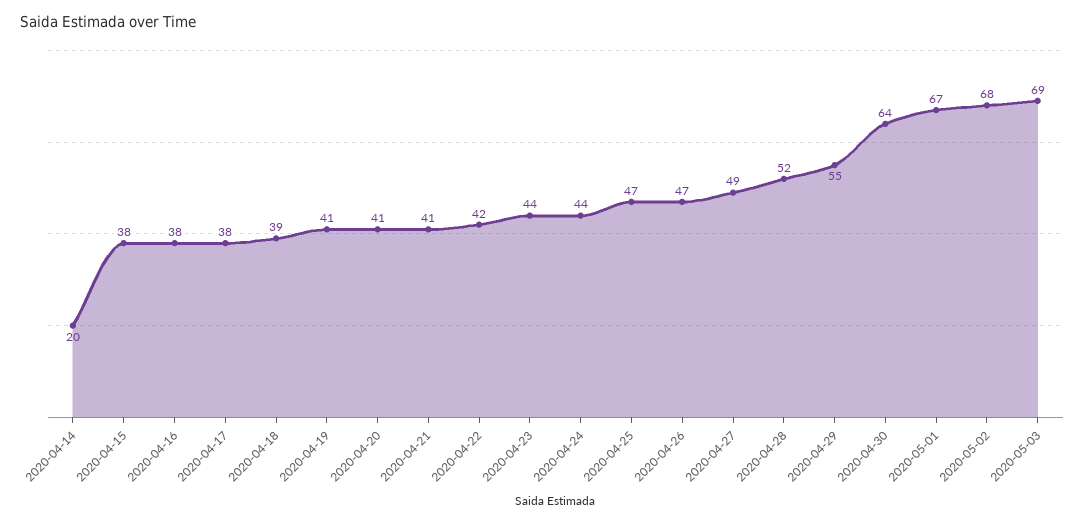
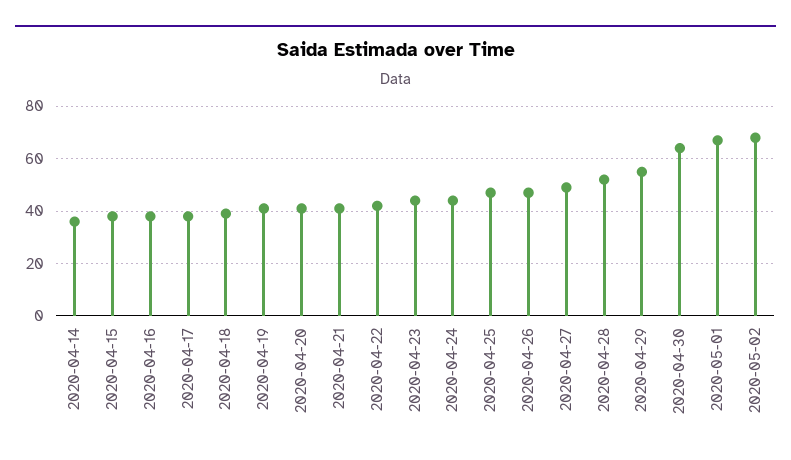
2020-04-14: 20 -> 35
2020-05-03: 69 -> none

